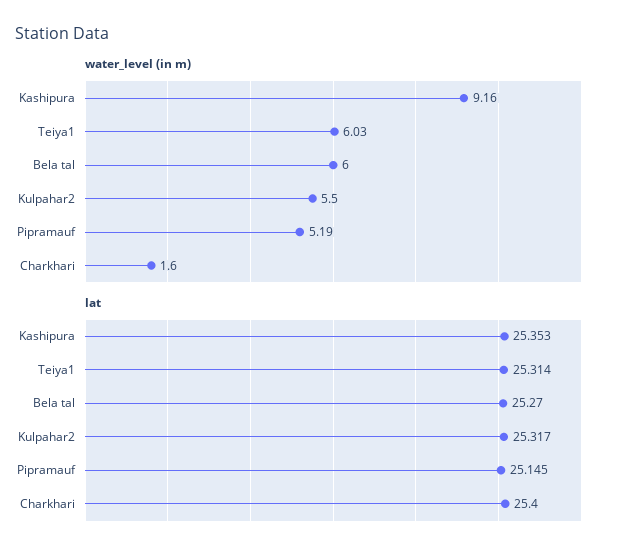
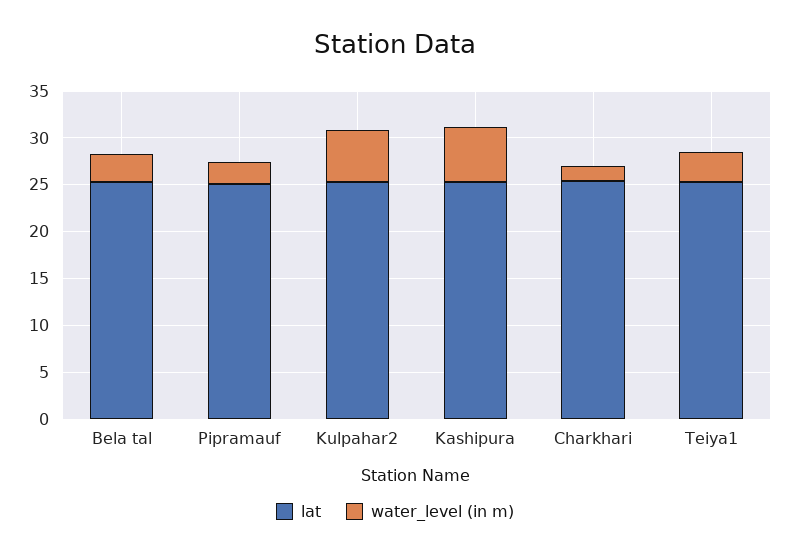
water_level (in m), Kashipura: 9.16 -> 6
water_level (in m), Teiya1: 6.03 -> 3
water_level (in m), Bela tal: 6 -> 3
water_level (in m), Pipramauf: 5.19 -> 2

